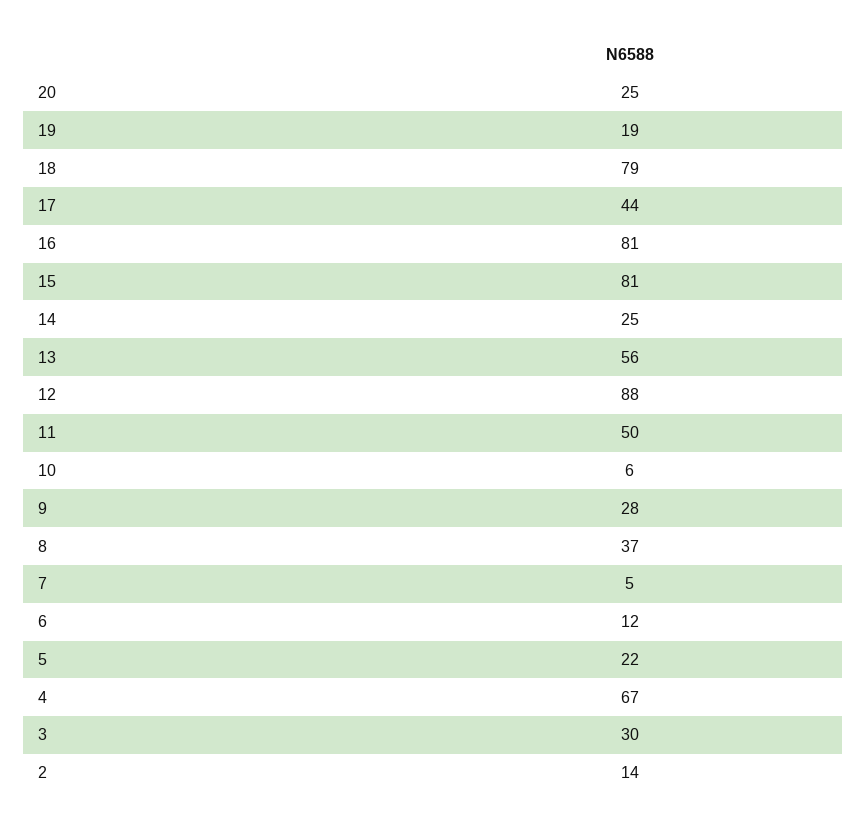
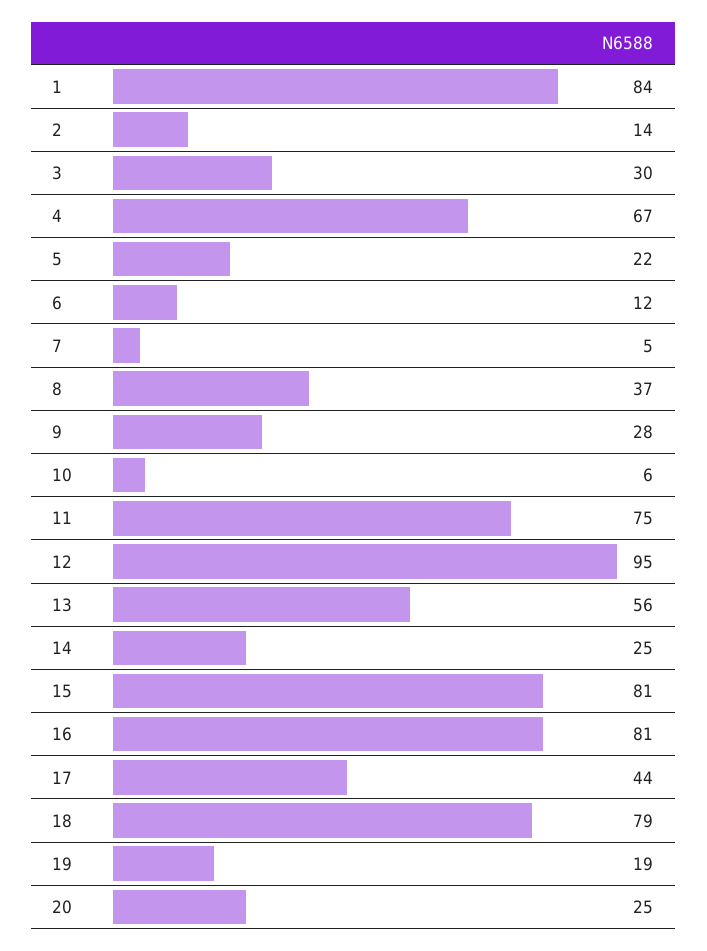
12: 88 -> 95
11: 50 -> 75
1: none -> 84

